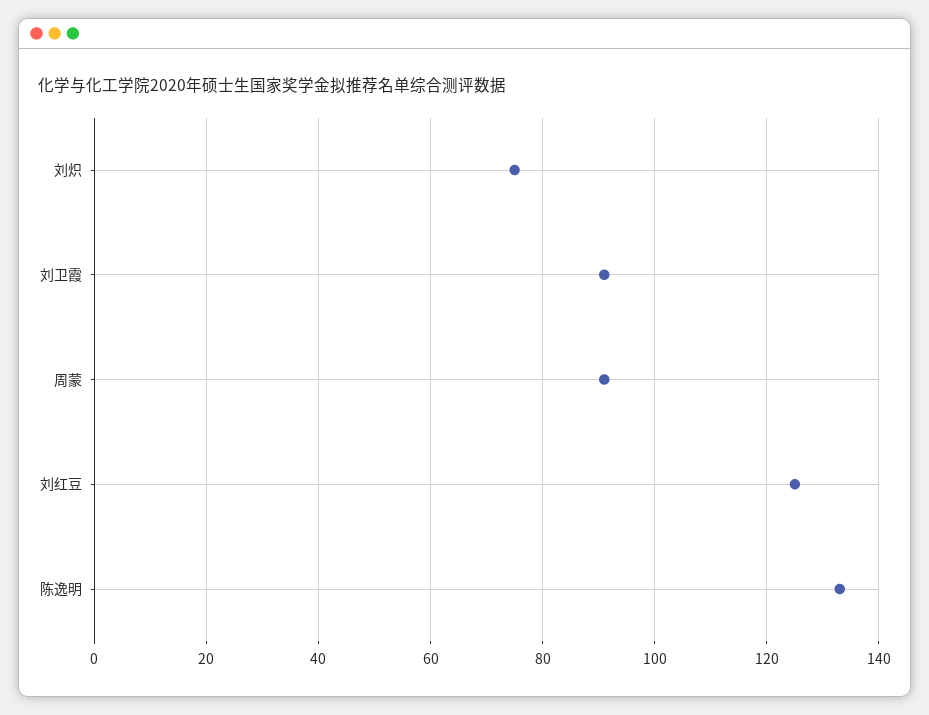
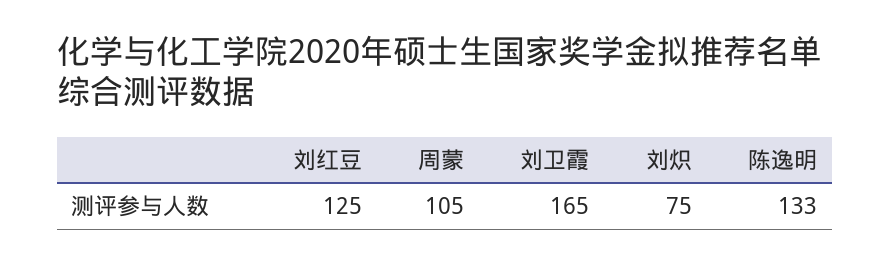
刘卫霞: 90 -> 165
周蒙: 90 -> 105

